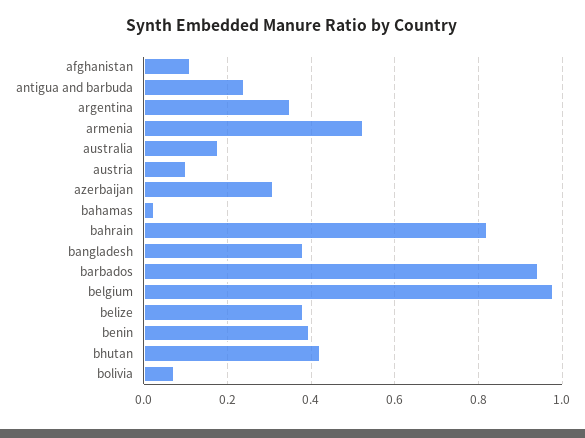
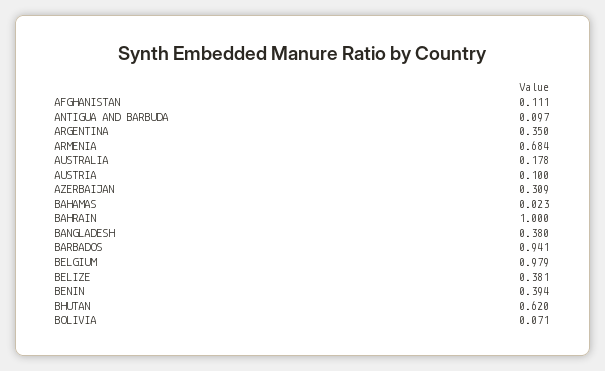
antigua and barbuda: 0.24 -> 0.097
armenia: 0.52 -> 0.684
bahrain: 0.82 -> 1
bhutan: 0.42 -> 0.62

